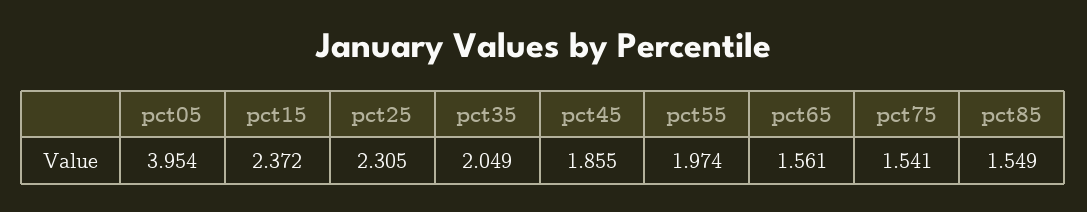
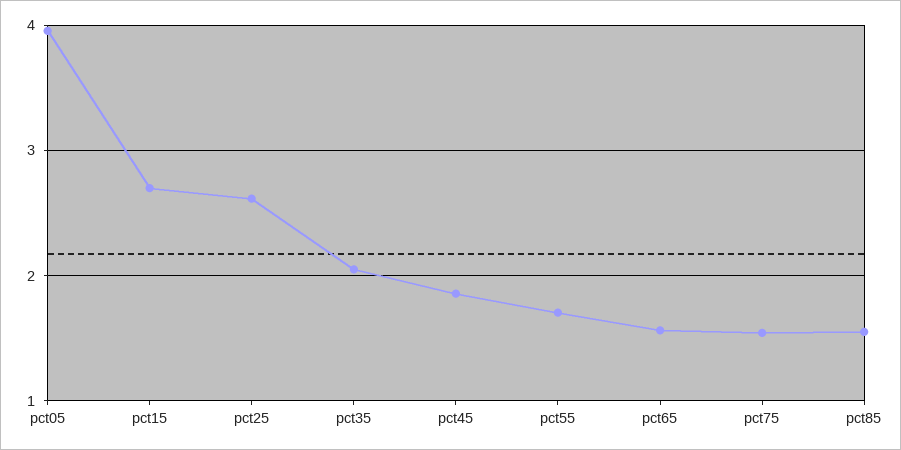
pct15: 2.372 -> 2.7
pct25: 2.305 -> 2.6
pct55: 1.974 -> 1.7

